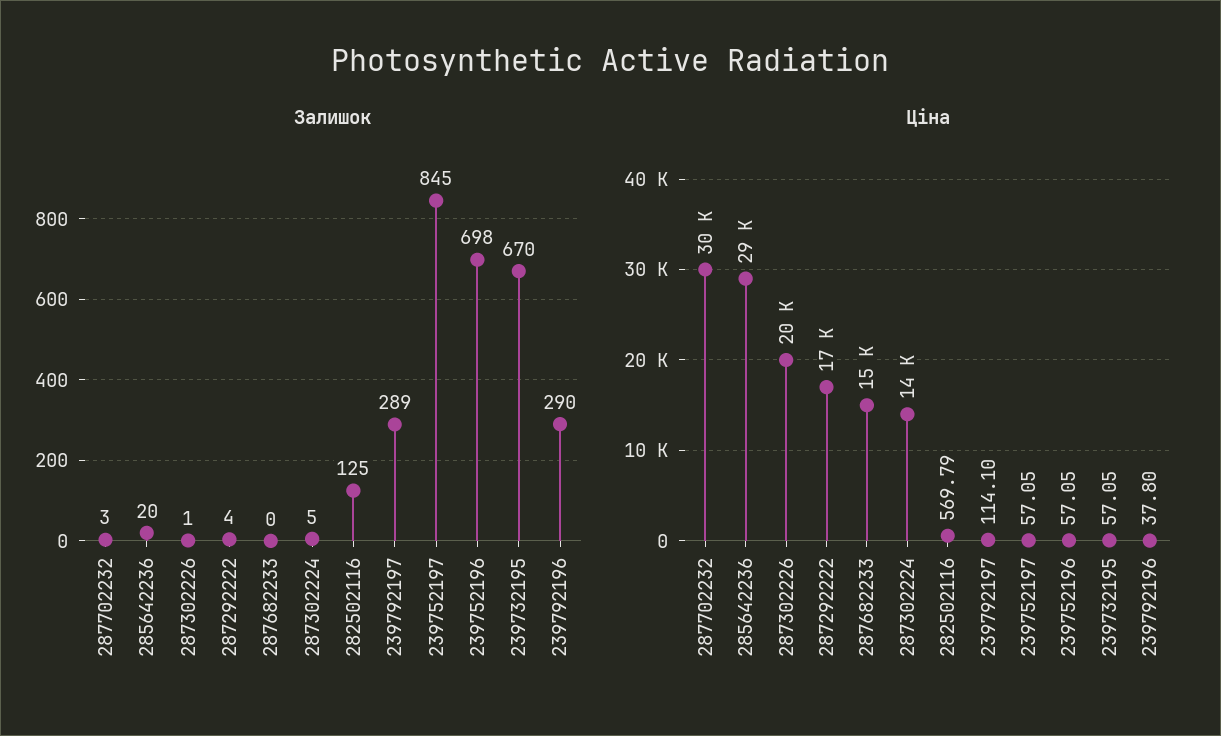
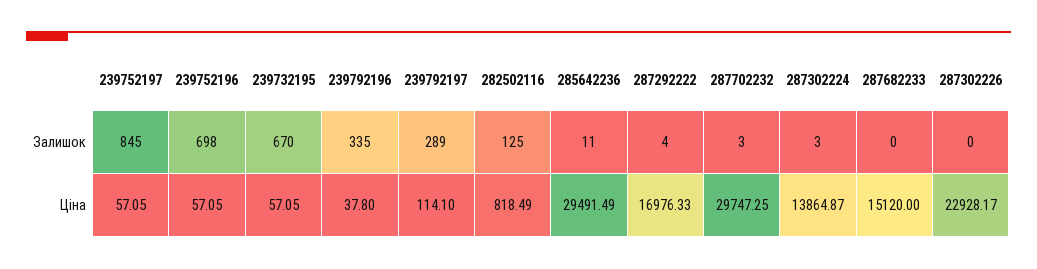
Залишок, 285642236: 20 -> 11
Залишок, 287302226: 1 -> 0
Залишок, 287302224: 5 -> 3
Залишок, 239792196: 290 -> 335
Ціна, 287302226: 20000 -> 22928.17
Ціна, 282502116: 569.79 -> 818.49

